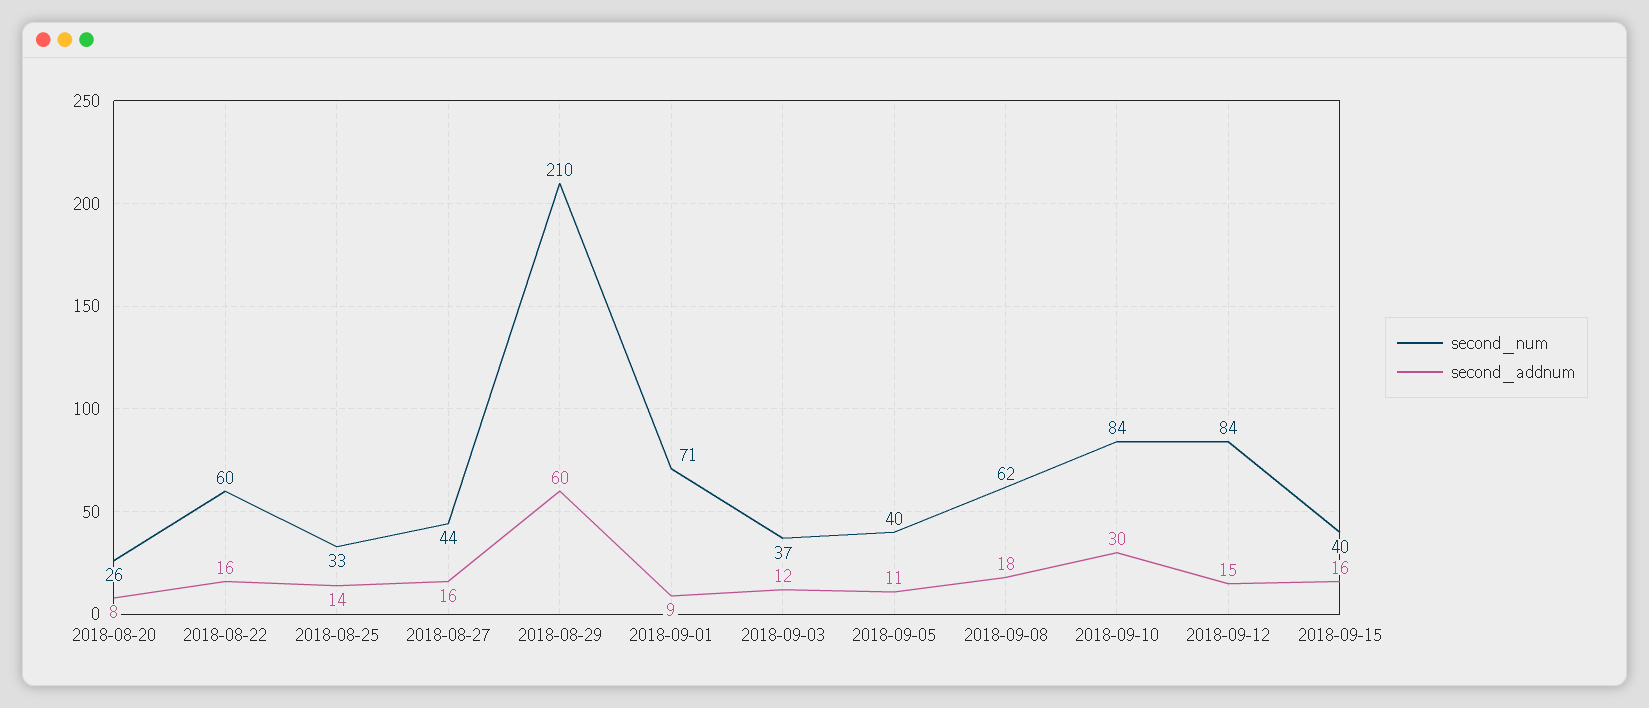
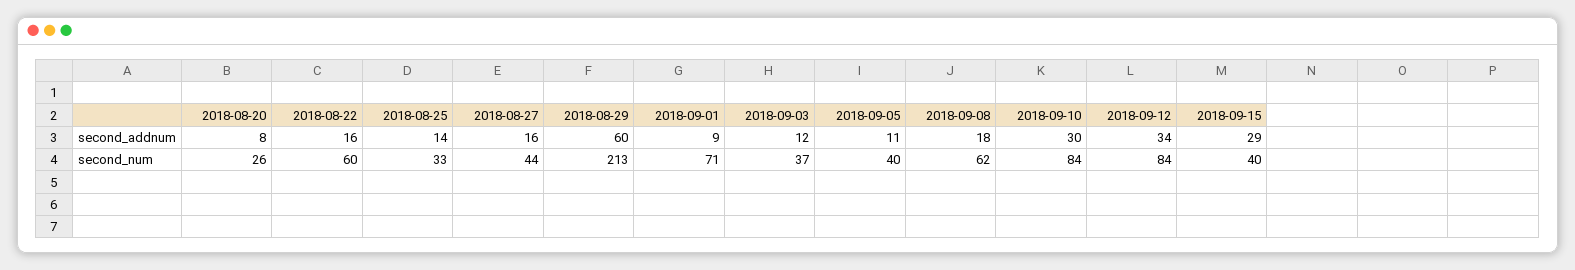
second_num, 2018-08-29: 210 -> 213
second_addnum, 2018-09-12: 15 -> 34
second_addnum, 2018-09-15: 16 -> 29

